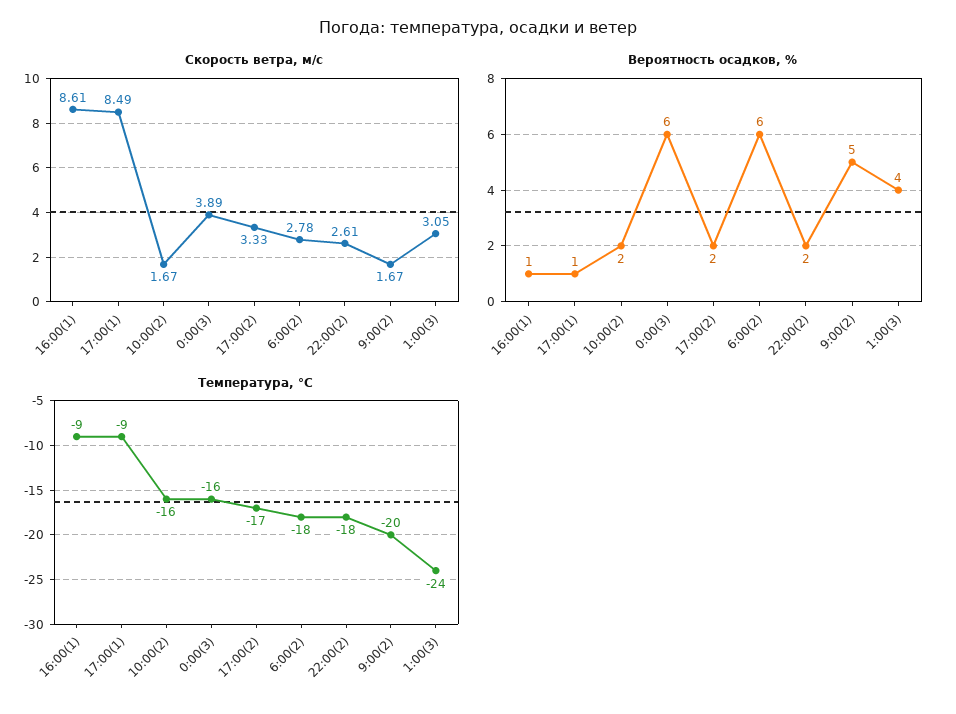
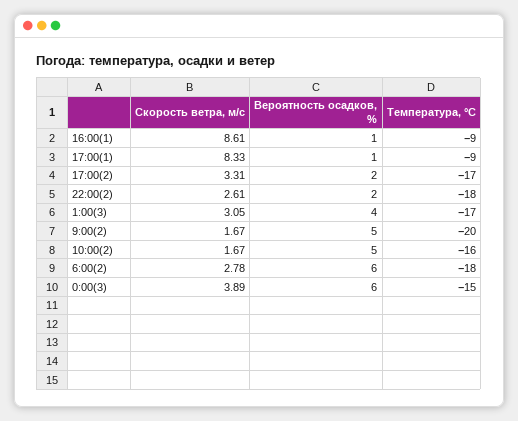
Скорость ветра, м/с, 17:00(1): 8.49 -> 8.33
Скорость ветра, м/с, 17:00(2): 3.33 -> 3.31
Вероятность осадков, %, 10:00(2): 2 -> 5
Температура, °C, 0:00(3): -16 -> -15
Температура, °C, 1:00(3): -24 -> -17

